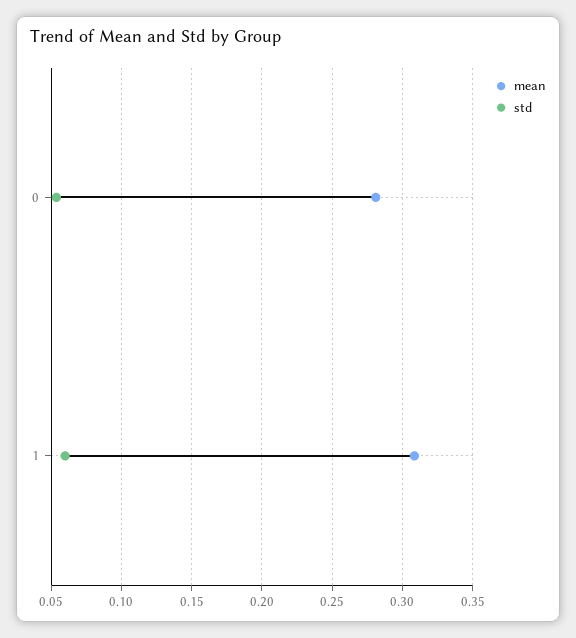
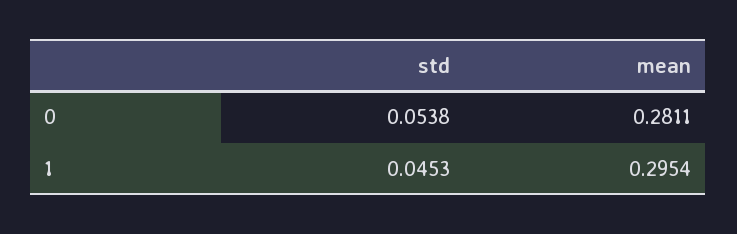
mean, 1: 0.31 -> 0.2954
std, 1: 0.06 -> 0.0453

